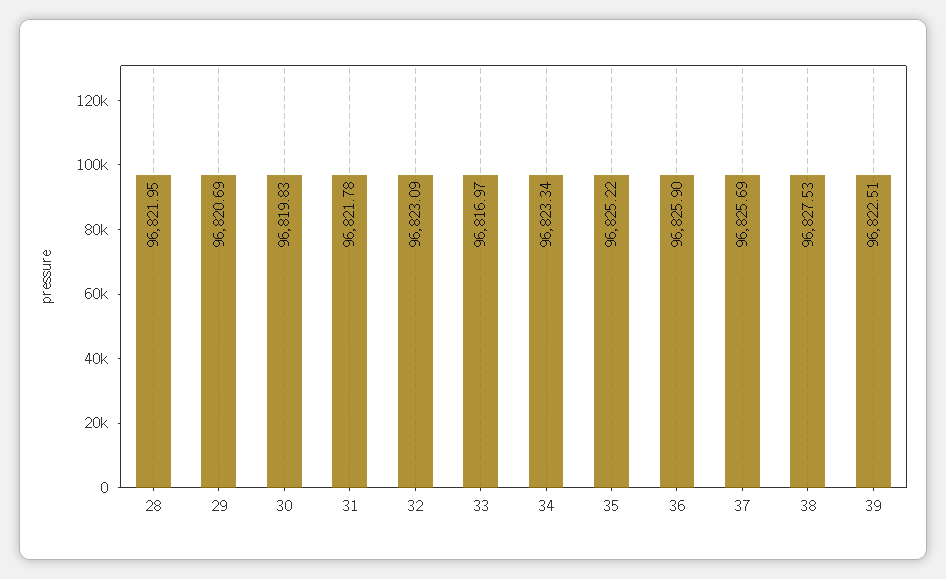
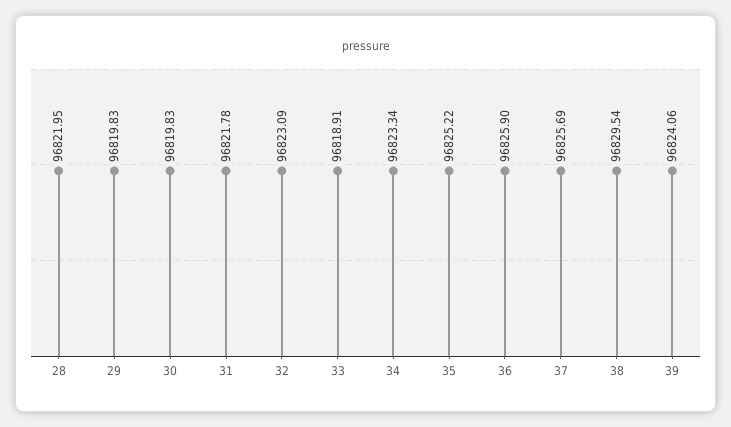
29: 96820.69 -> 96819.83
33: 96816.97 -> 96818.91
38: 96827.53 -> 96829.54
39: 96822.51 -> 96824.06

